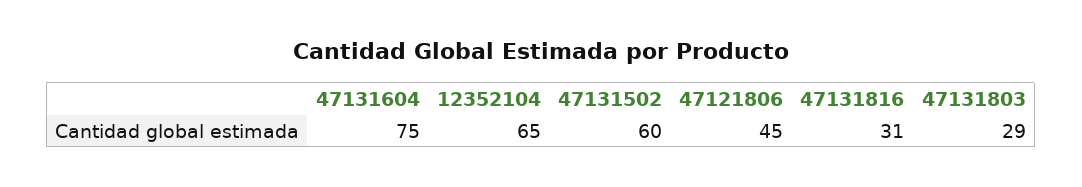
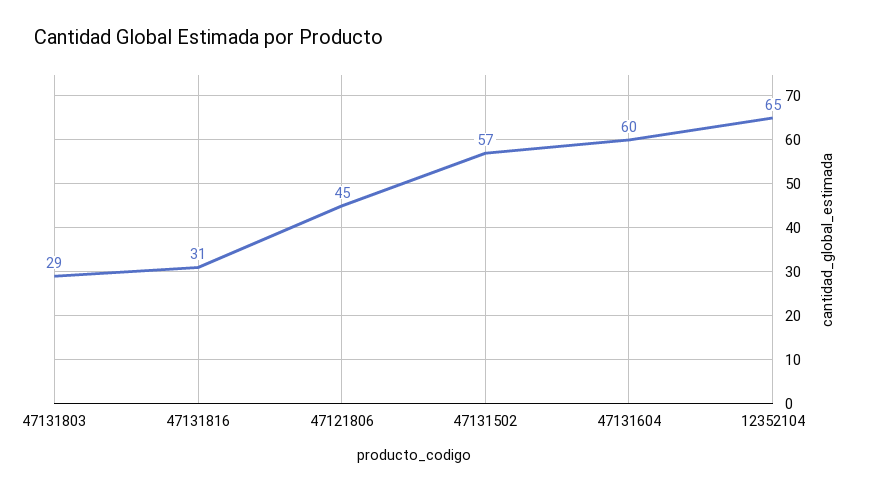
47131604: 75 -> 60
47131502: 60 -> 57

